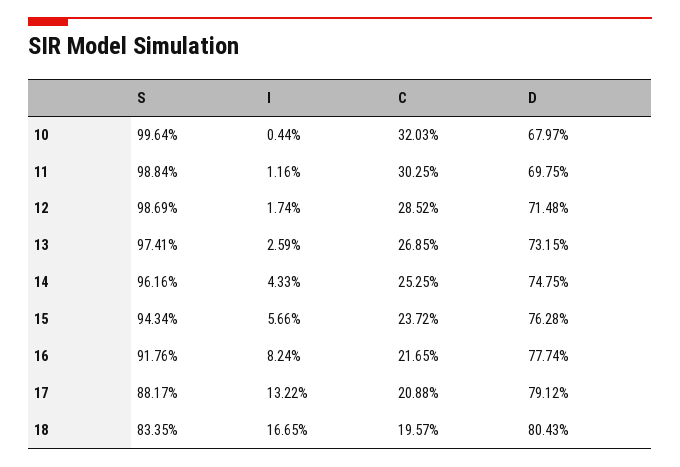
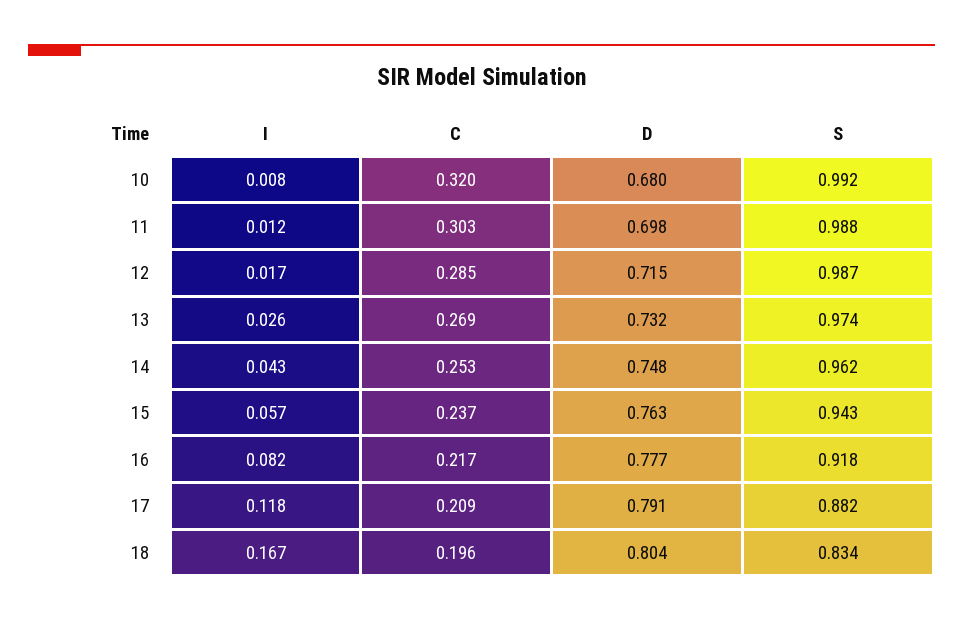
S, 10: 0.9964 -> 0.992
I, 10: 0.0044 -> 0.008
I, 17: 0.1322 -> 0.118

